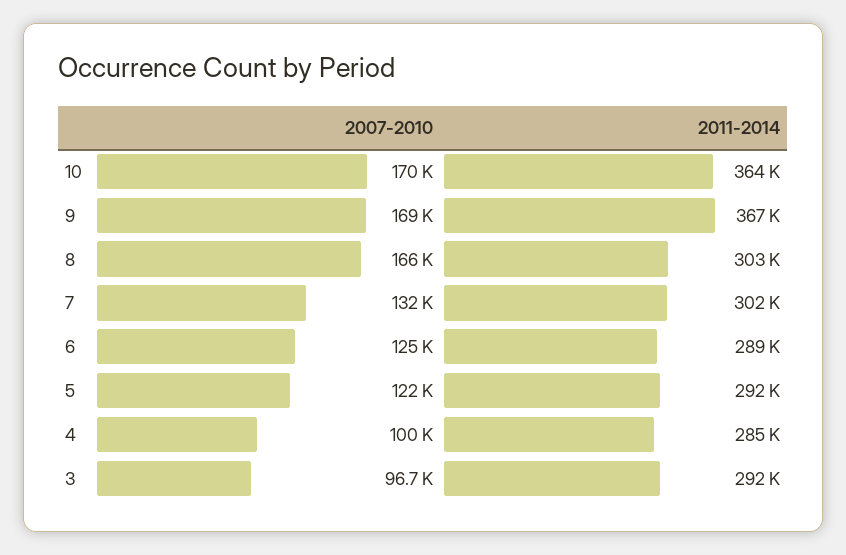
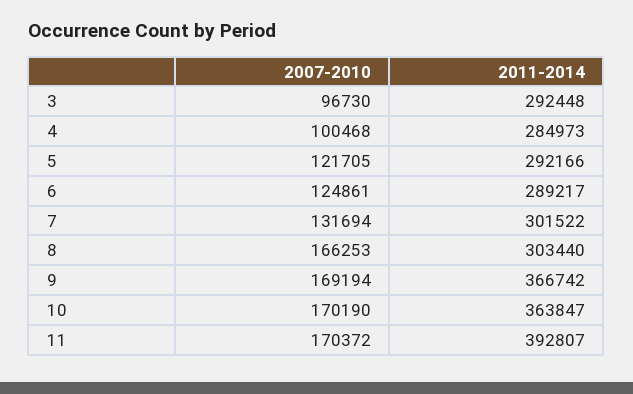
2007-2010, 11: none -> 170372
2011-2014, 11: none -> 392807

